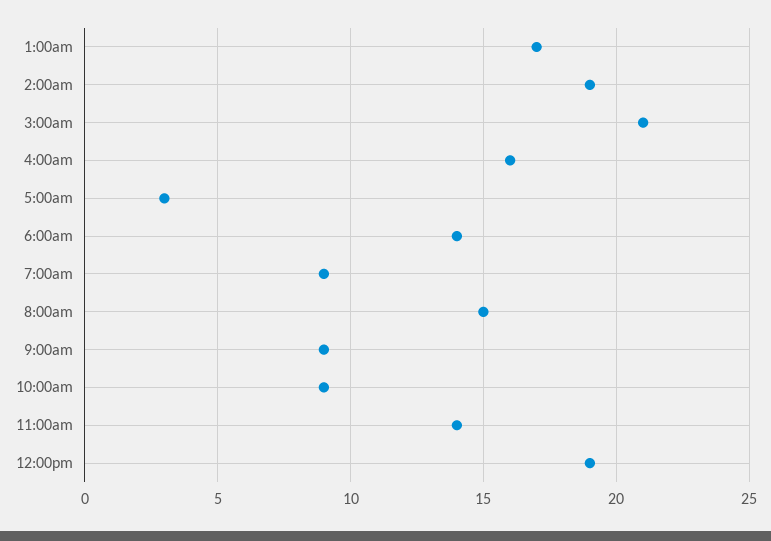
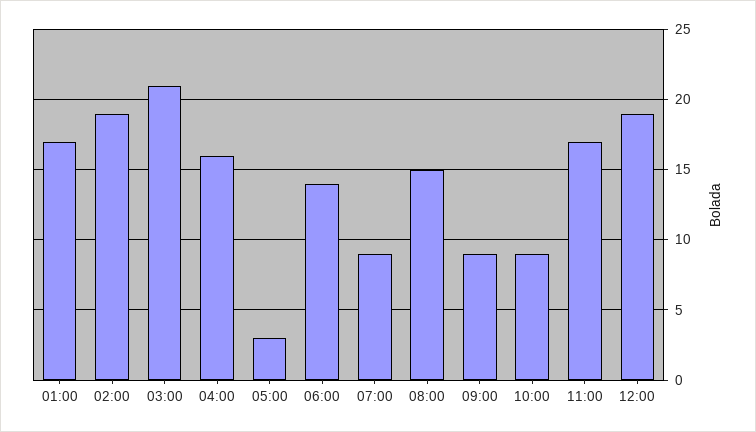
11:00am: 14 -> 17

